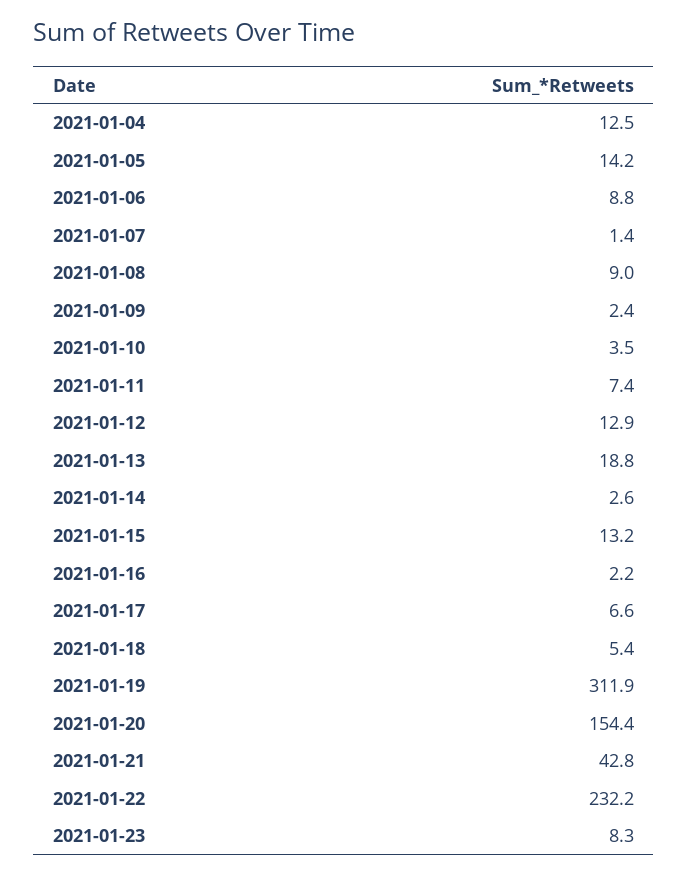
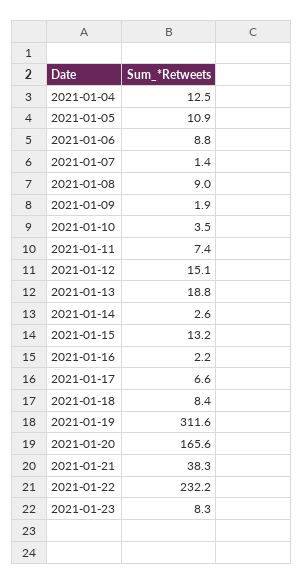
2021-01-05: 14.2 -> 10.9
2021-01-09: 2.4 -> 1.9
2021-01-12: 12.9 -> 15.1
2021-01-18: 5.4 -> 8.4
2021-01-19: 311.9 -> 311.6
2021-01-20: 154.4 -> 165.6
2021-01-21: 42.8 -> 38.3

